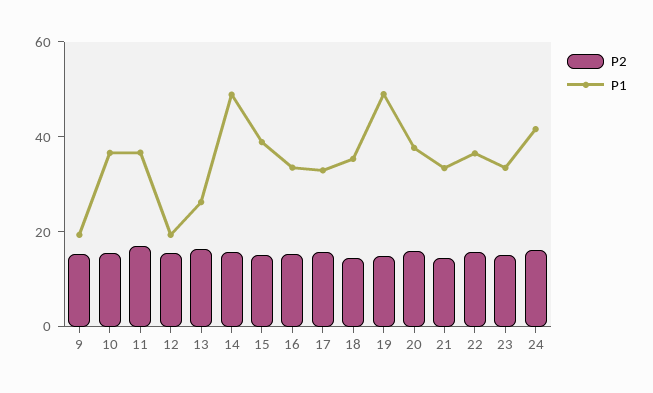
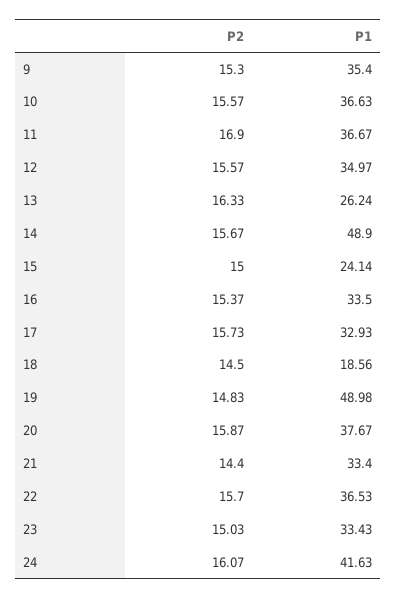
P1, 9: 20 -> 35.4
P1, 12: 20 -> 34.97
P1, 15: 40 -> 24.14
P1, 18: 35 -> 18.56

